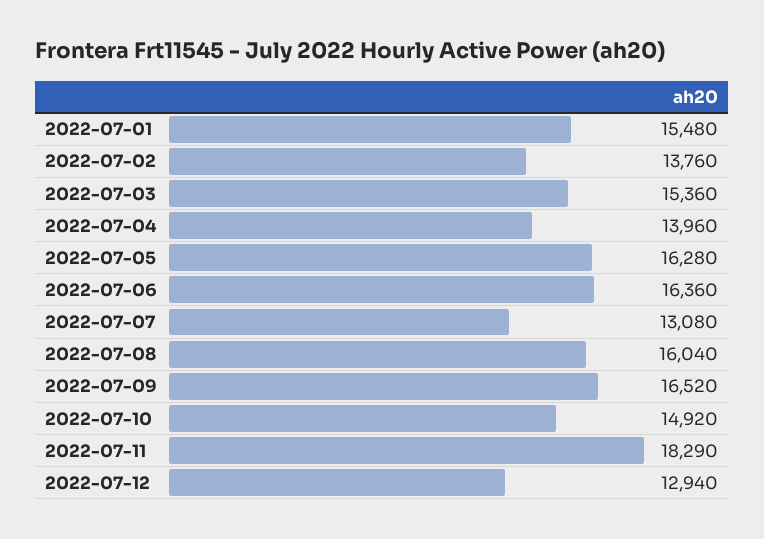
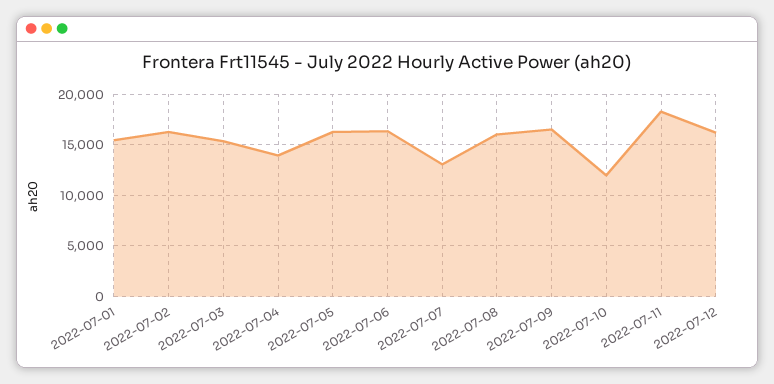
2022-07-02: 13760 -> 16000
2022-07-10: 14920 -> 12000
2022-07-12: 12940 -> 16000

